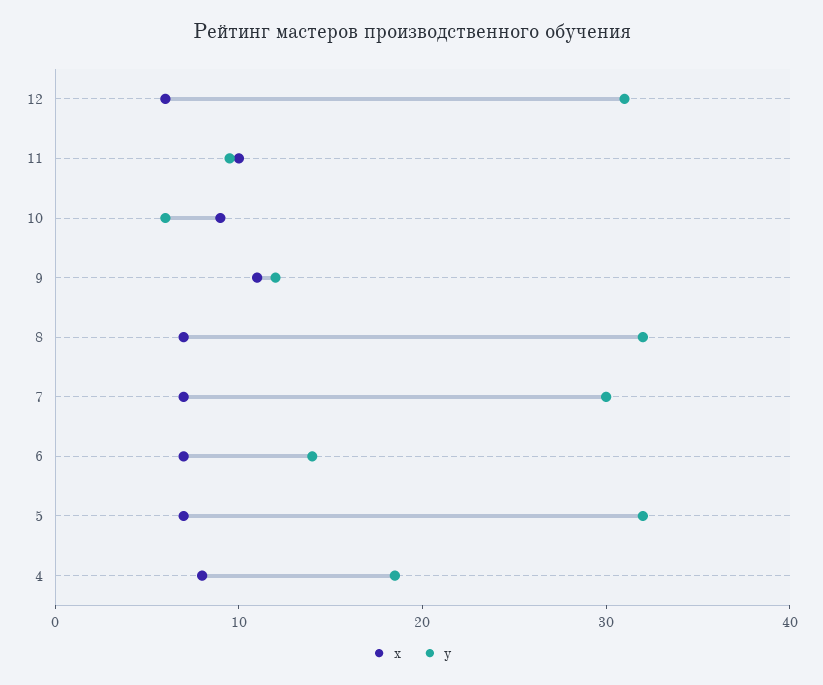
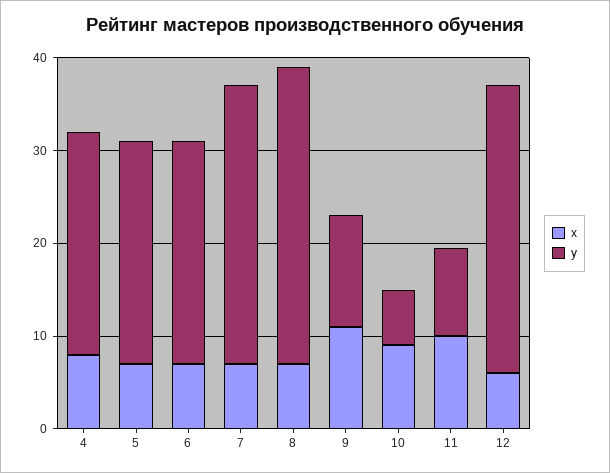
y, 6: 14 -> 24
y, 5: 32 -> 24
y, 4: 18 -> 24

